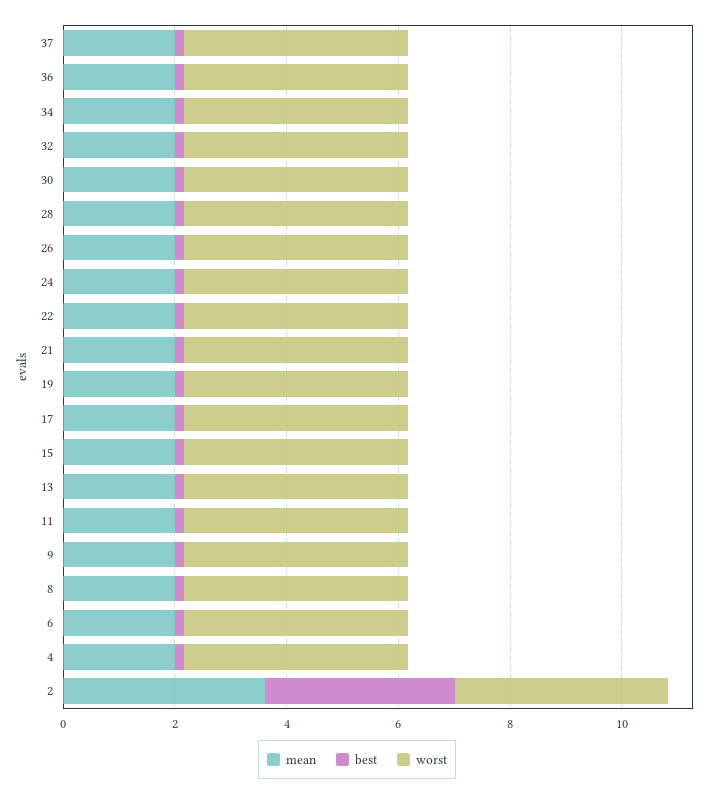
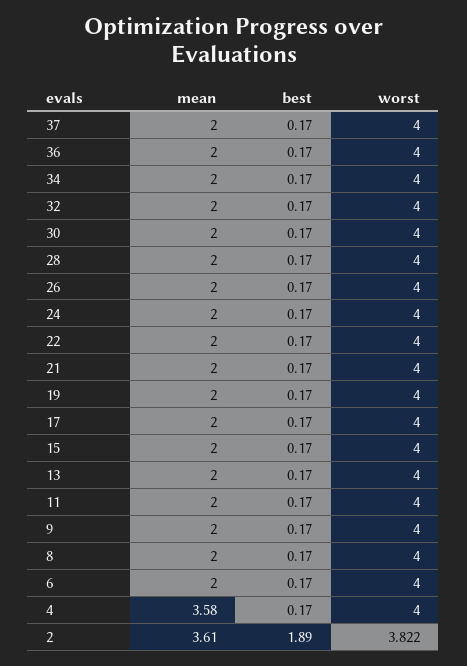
mean, 4: 2 -> 3.58
best, 2: 3.5 -> 1.89

